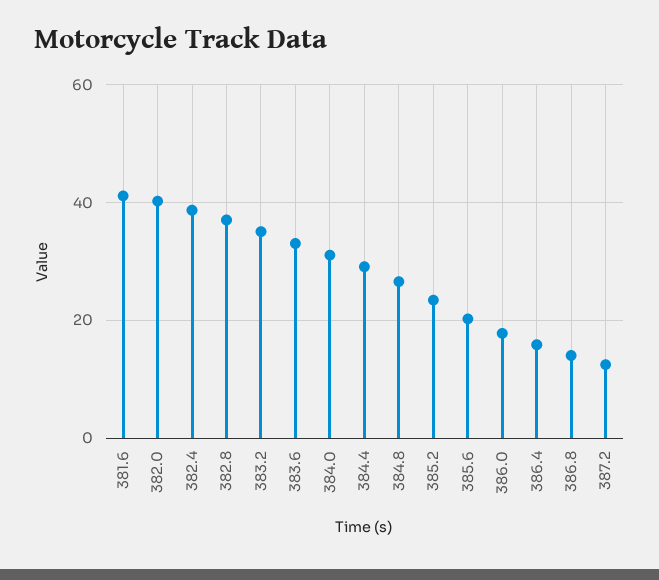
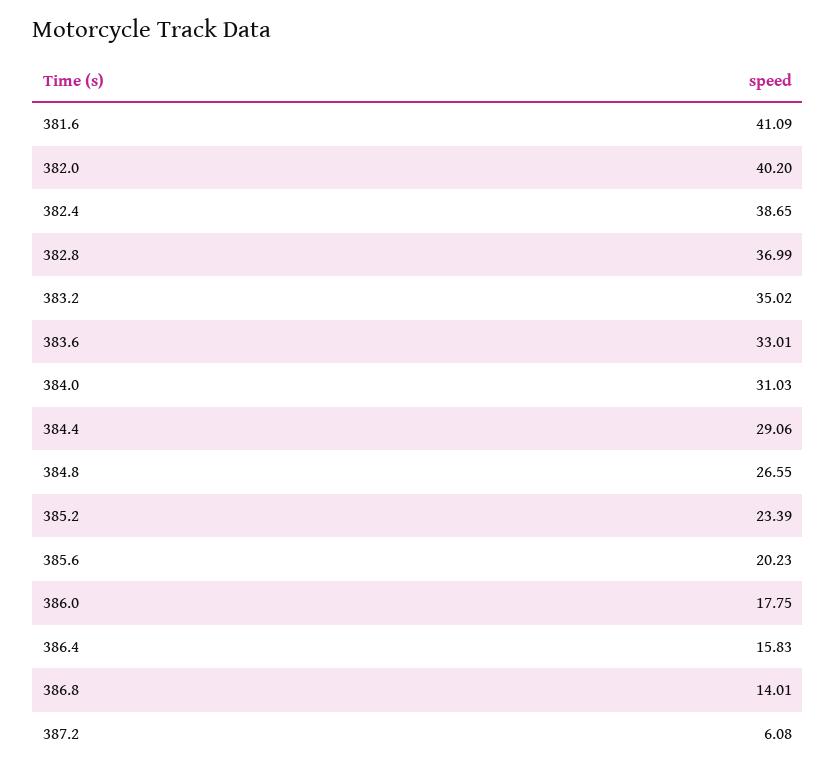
387.2: 12 -> 6.08

